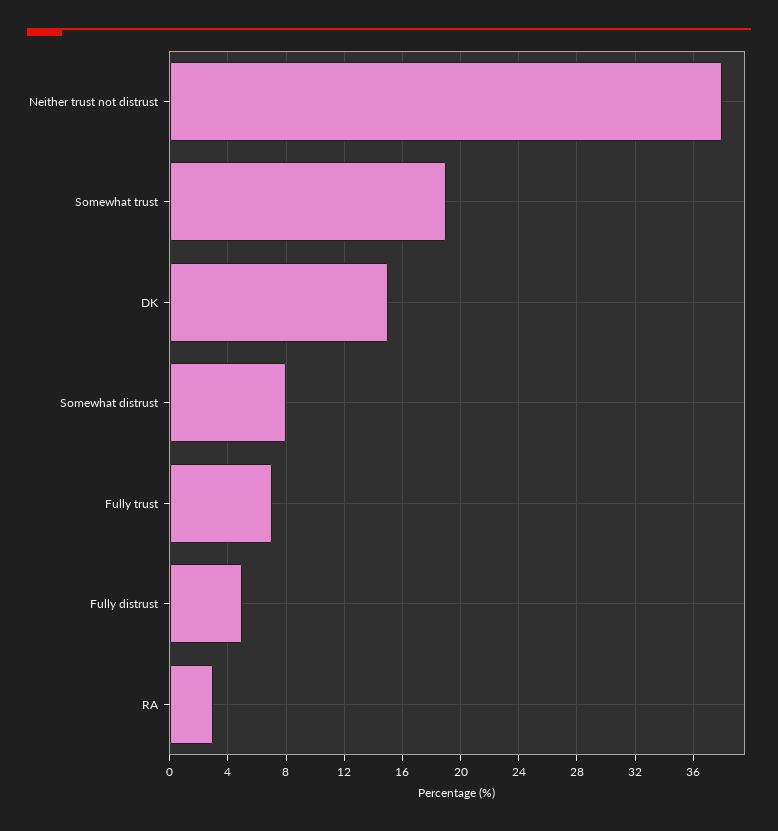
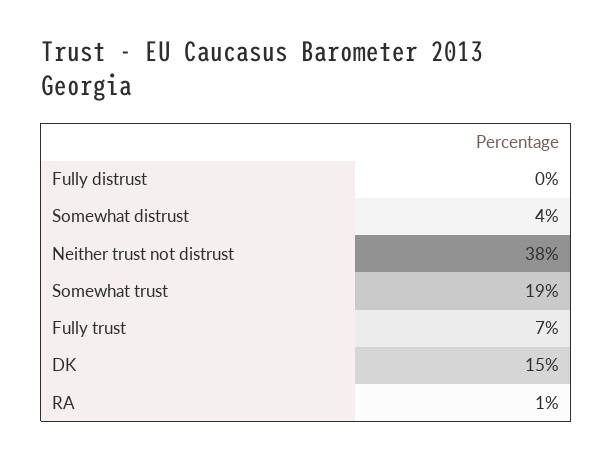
Somewhat distrust: 8 -> 4
Fully distrust: 5 -> 0
RA: 3 -> 1

